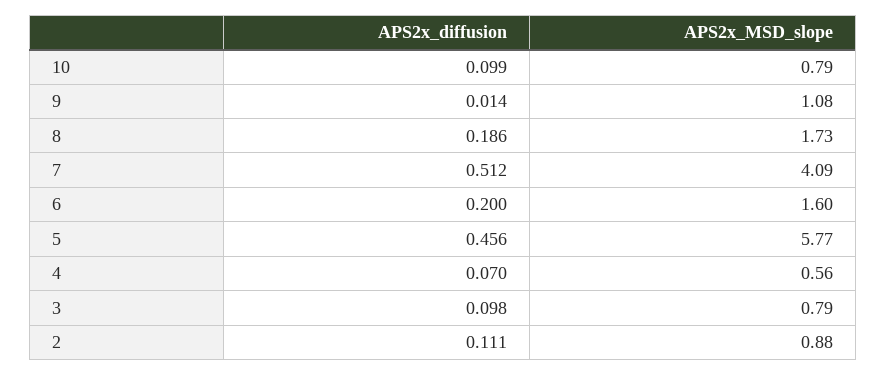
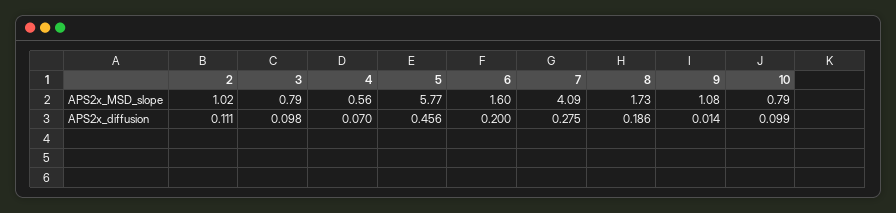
APS2x_diffusion, 7: 0.512 -> 0.275
APS2x_MSD_slope, 2: 0.88 -> 1.02

